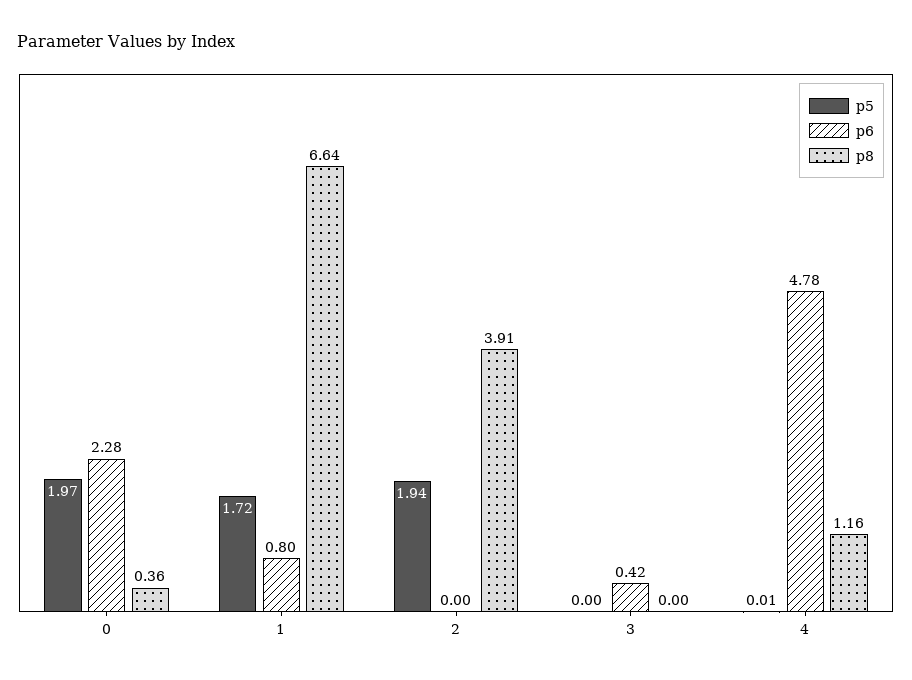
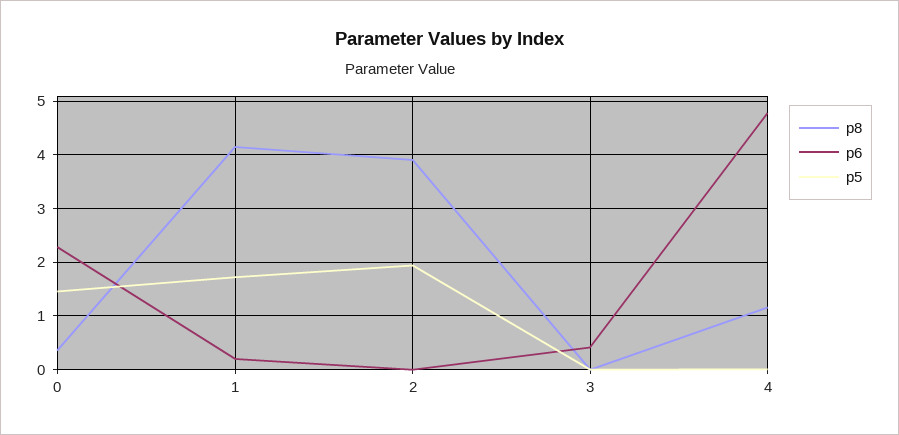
p5, 0: 1.97 -> 1.4
p6, 1: 0.8 -> 0.2
p8, 1: 6.64 -> 4.2

